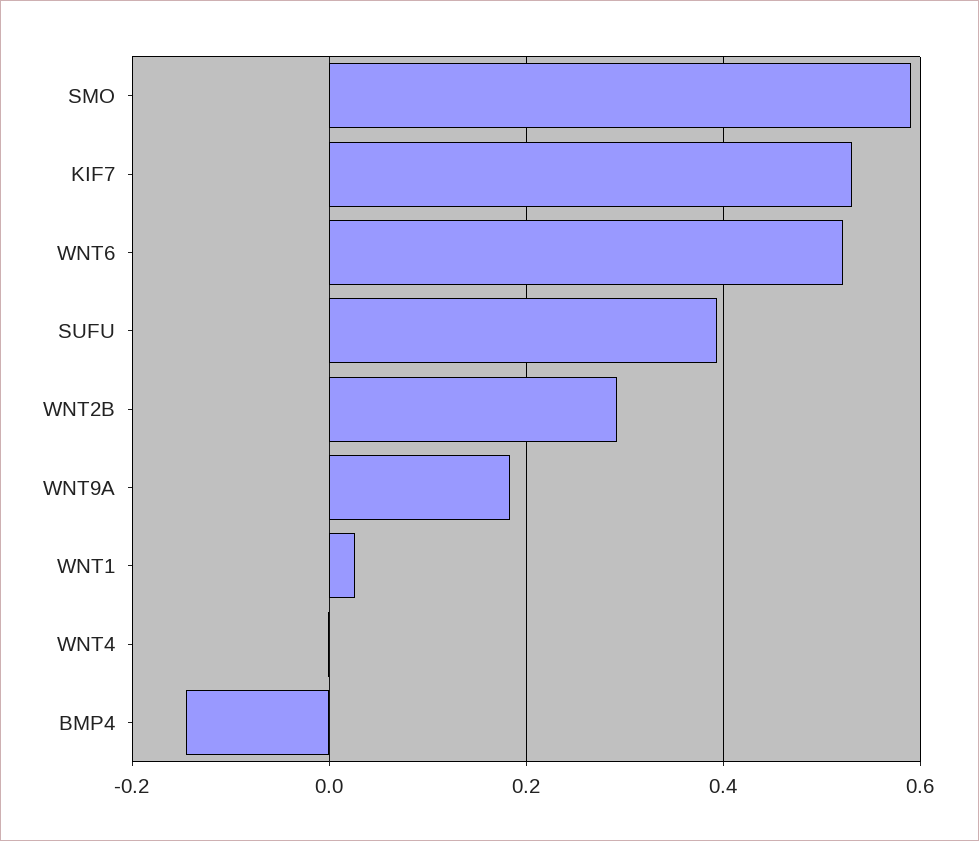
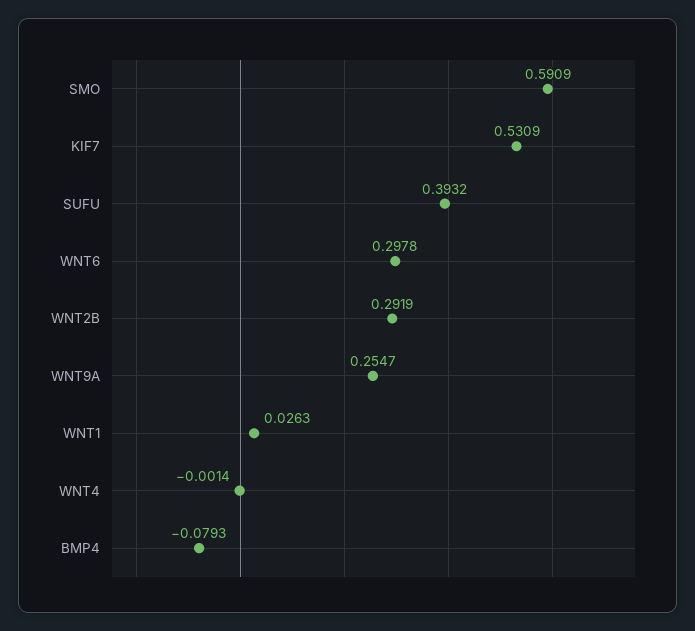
WNT6: 0.52 -> 0.2978
WNT9A: 0.18 -> 0.2547
BMP4: -0.14 -> -0.0793

